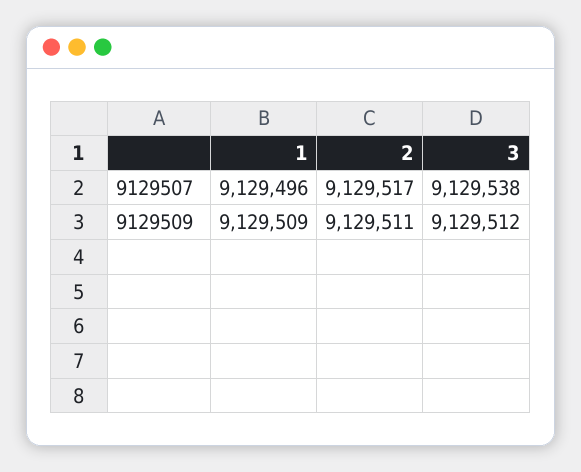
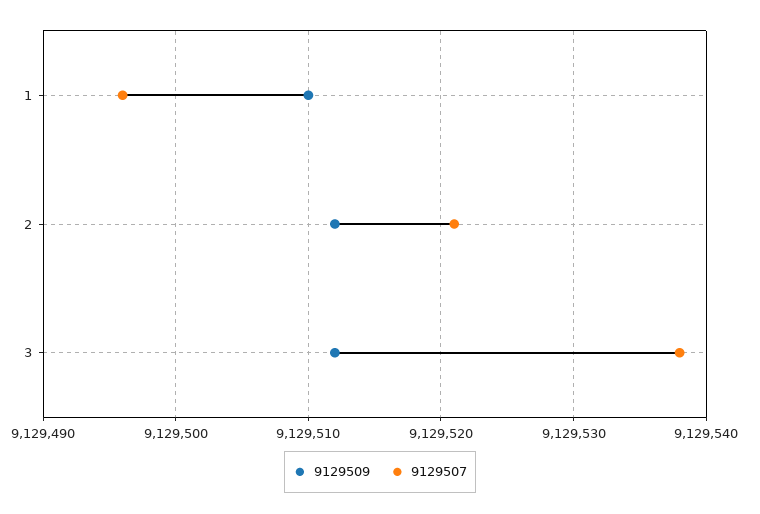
9129507, 2: 9129517 -> 9129521
9129509, 1: 9129509 -> 9129510
9129509, 2: 9129511 -> 9129512

